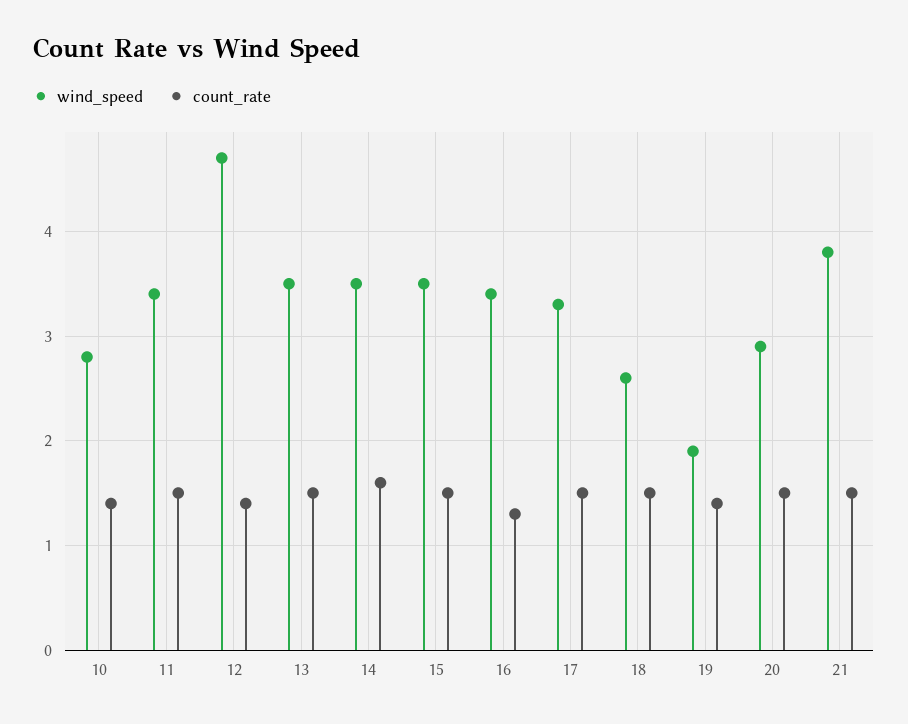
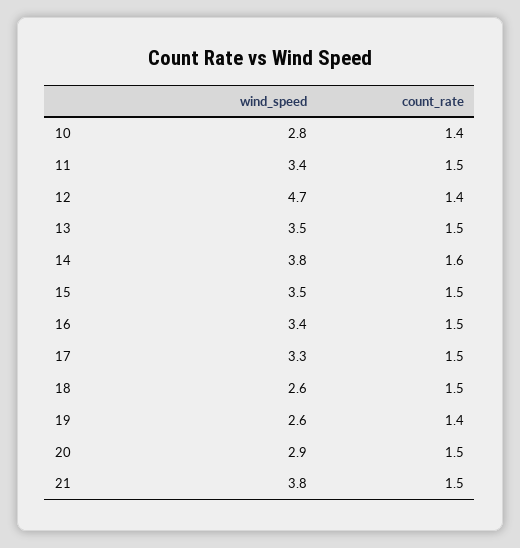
wind_speed, 14: 3.5 -> 3.8
count_rate, 16: 1.3 -> 1.5
wind_speed, 19: 1.9 -> 2.6

